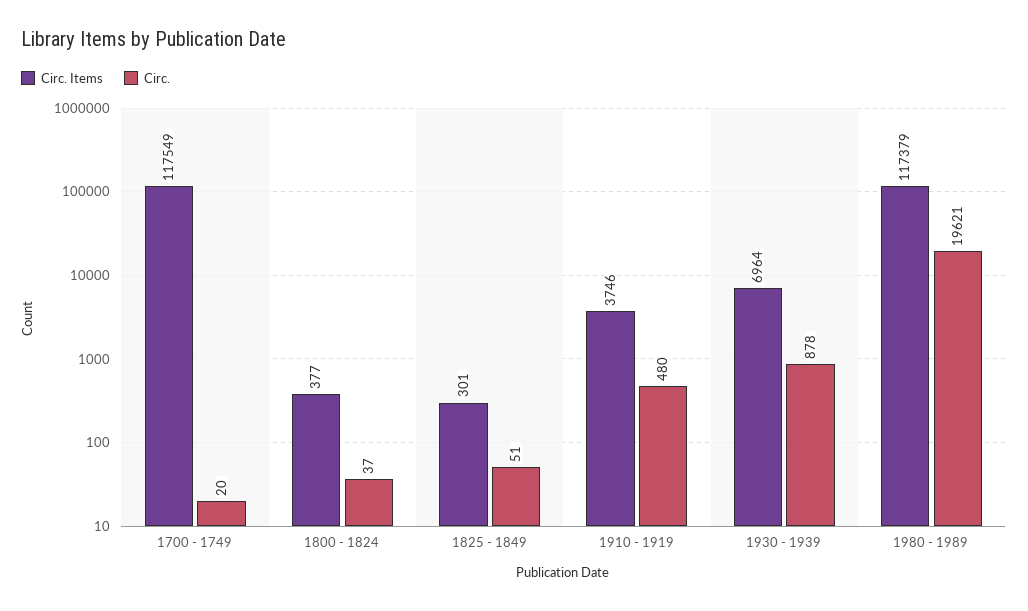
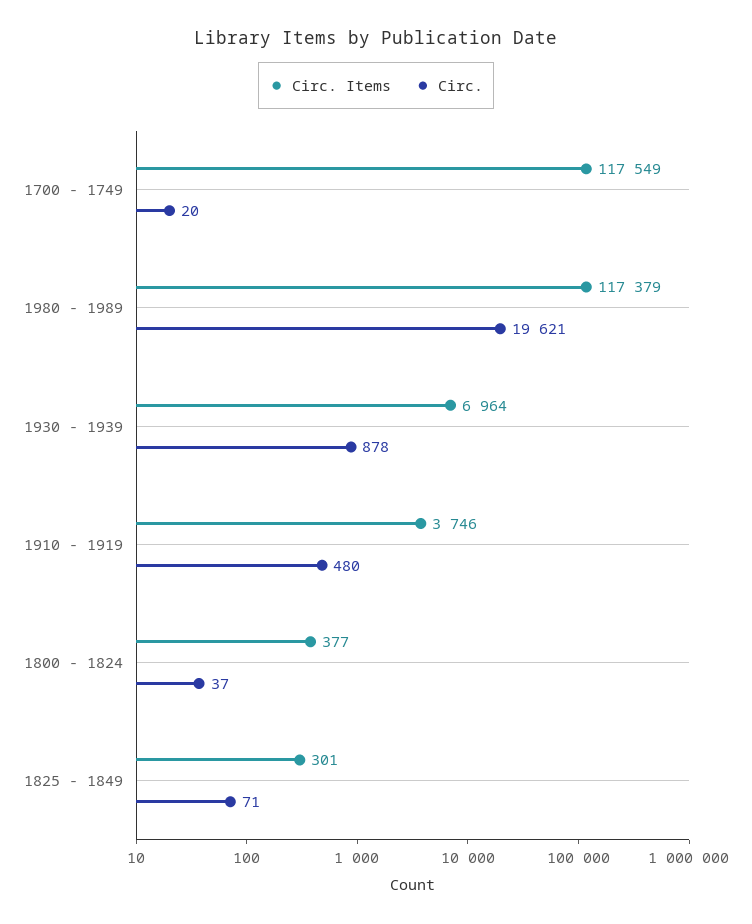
Circ., 1825 - 1849: 51 -> 71

